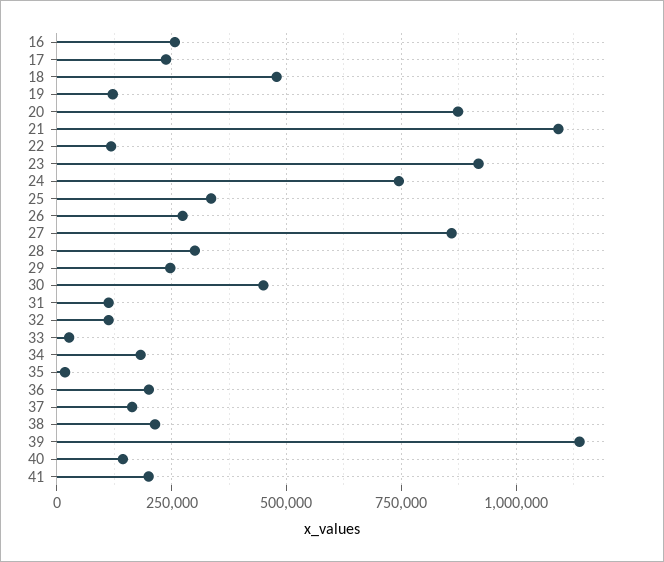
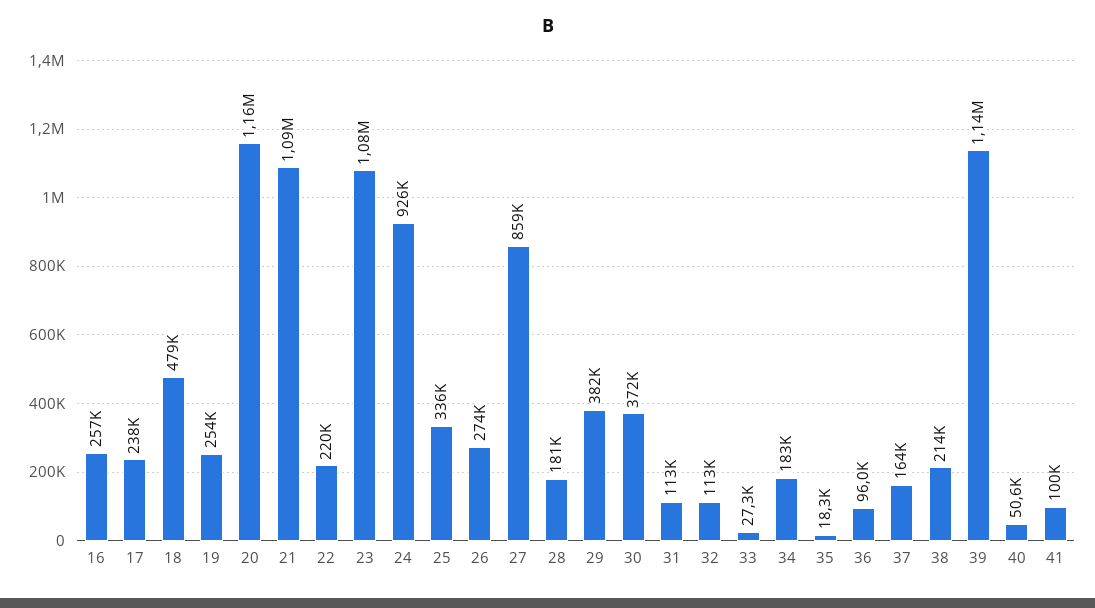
19: 125000 -> 254000
20: 875000 -> 1160000
22: 125000 -> 220000
23: 925000 -> 1080000
24: 750000 -> 926000
28: 300000 -> 181000
29: 250000 -> 382000
30: 450000 -> 372000
36: 200000 -> 96000
40: 150000 -> 50600
41: 200000 -> 100000

